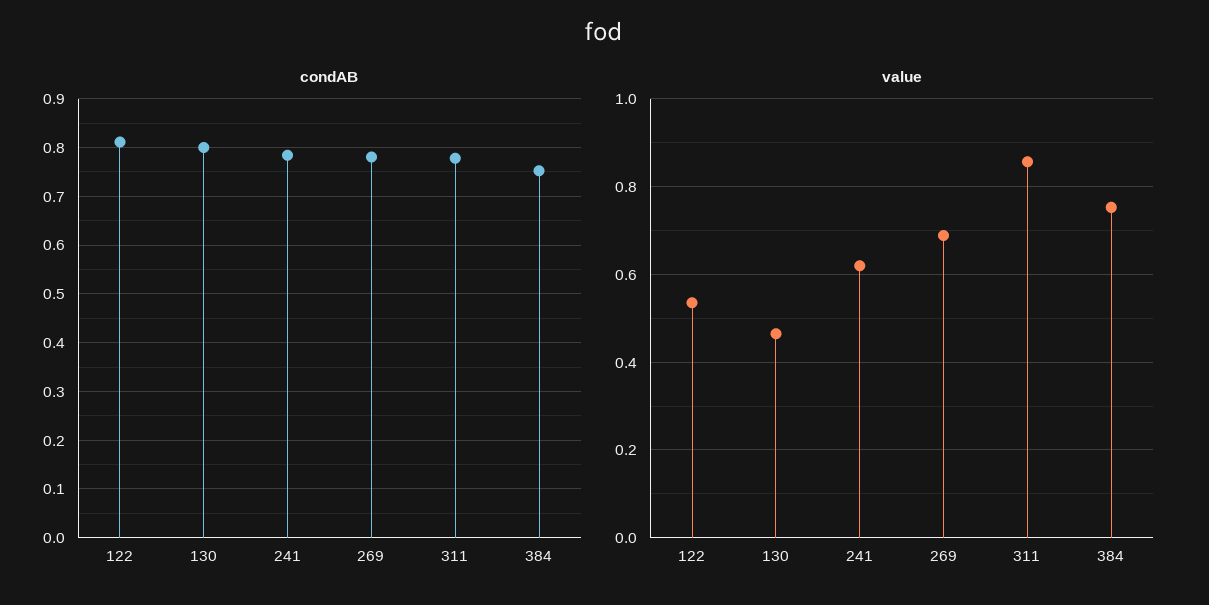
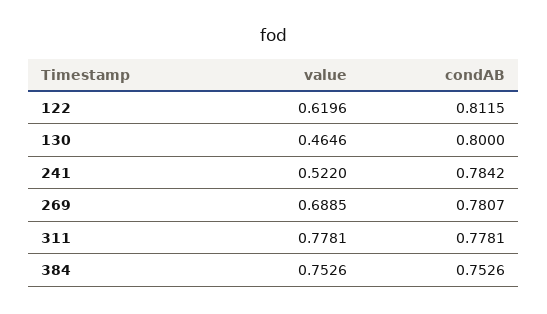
value, 122: 0.54 -> 0.6196
value, 241: 0.62 -> 0.522
value, 311: 0.86 -> 0.7781

